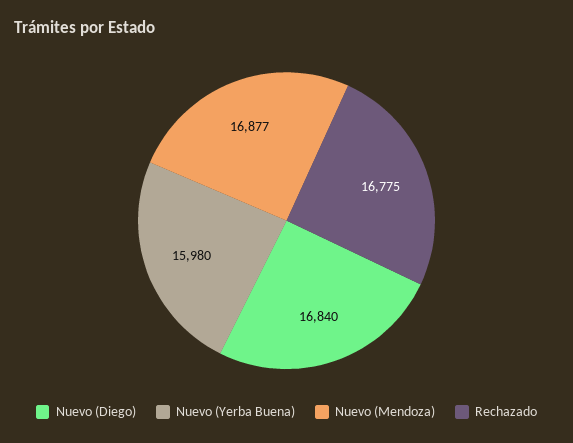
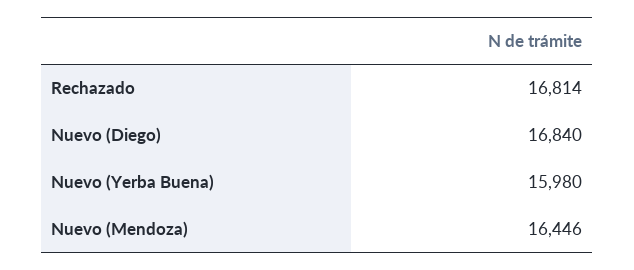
Nuevo (Mendoza): 16877 -> 16446
Rechazado: 16775 -> 16814

